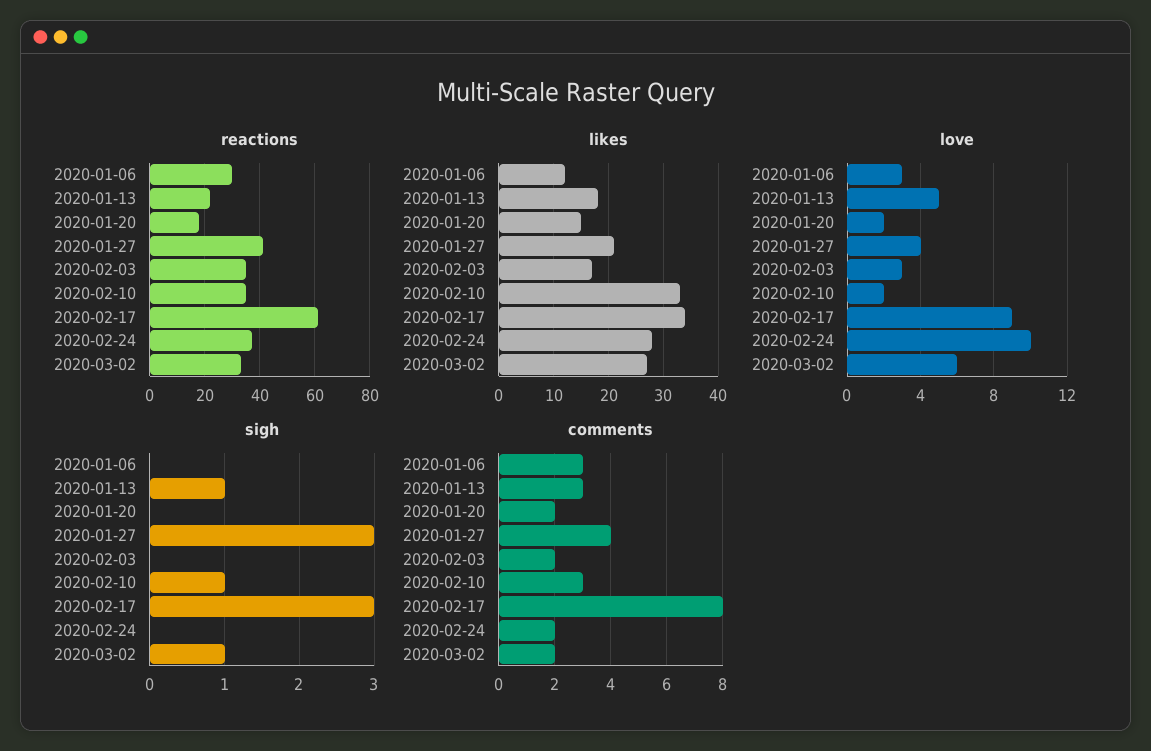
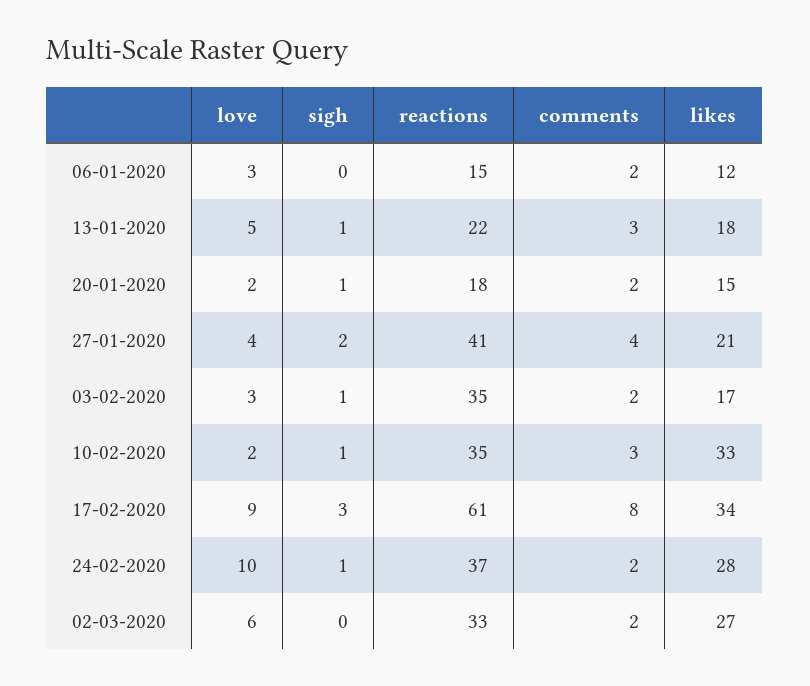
reactions, 2020-01-06: 30 -> 15
sigh, 2020-01-20: 0 -> 1
sigh, 2020-01-27: 3 -> 2
sigh, 2020-02-03: 0 -> 1
sigh, 2020-02-24: 0 -> 1
sigh, 2020-03-02: 1 -> 0
comments, 2020-01-06: 3 -> 2

